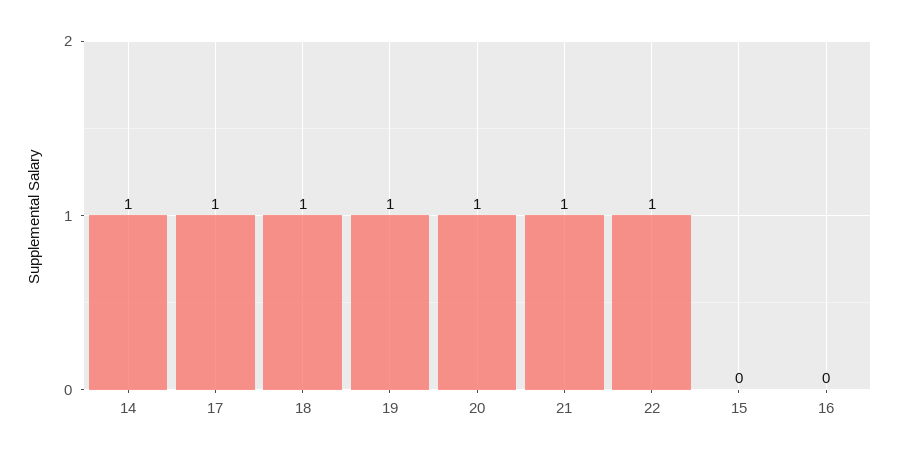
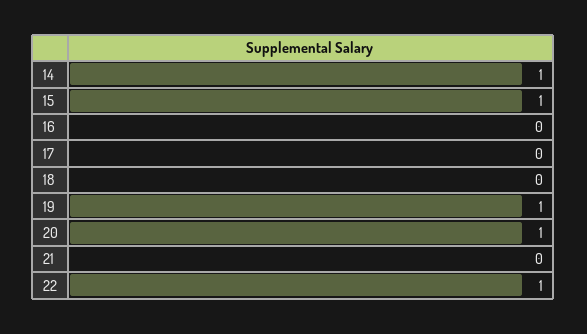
17: 1 -> 0
18: 1 -> 0
21: 1 -> 0
15: 0 -> 1

